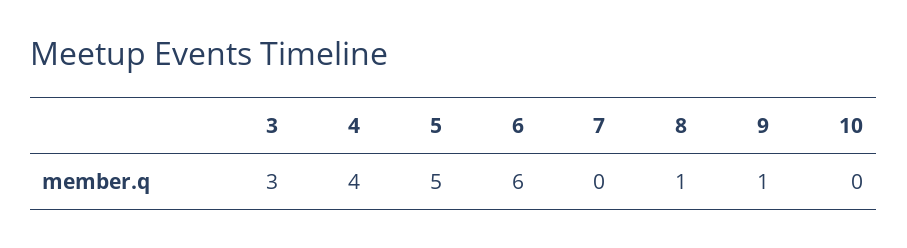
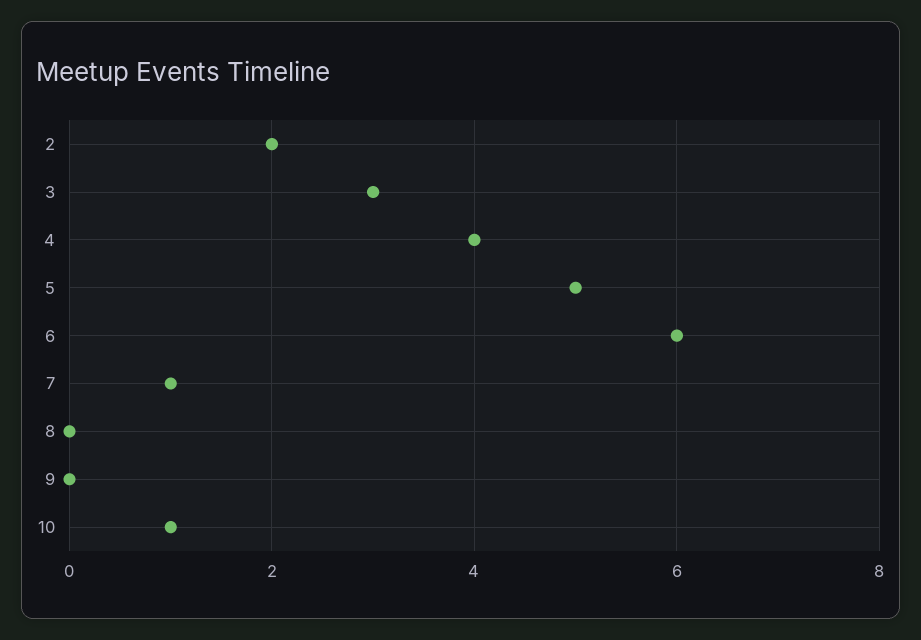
7: 0 -> 1
8: 1 -> 0
9: 1 -> 0
10: 0 -> 1
2: none -> 2

